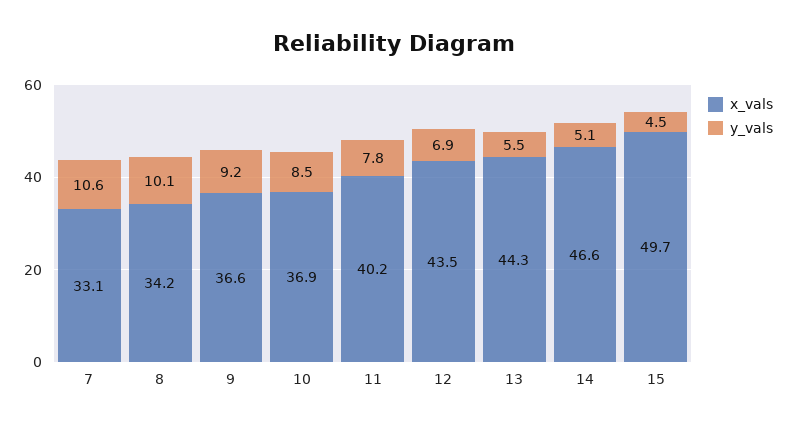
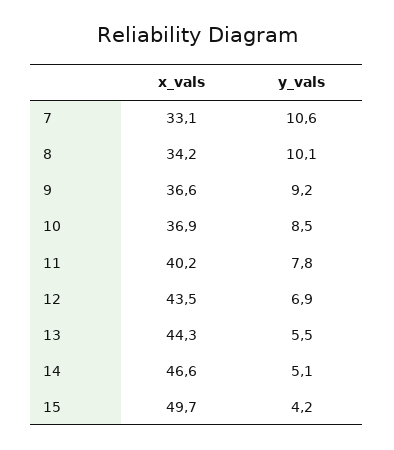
y_vals, 15: 4.5 -> 4.2

